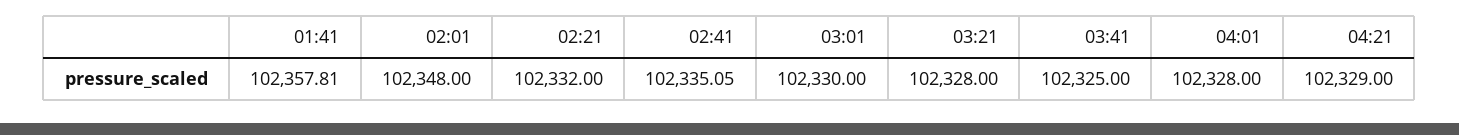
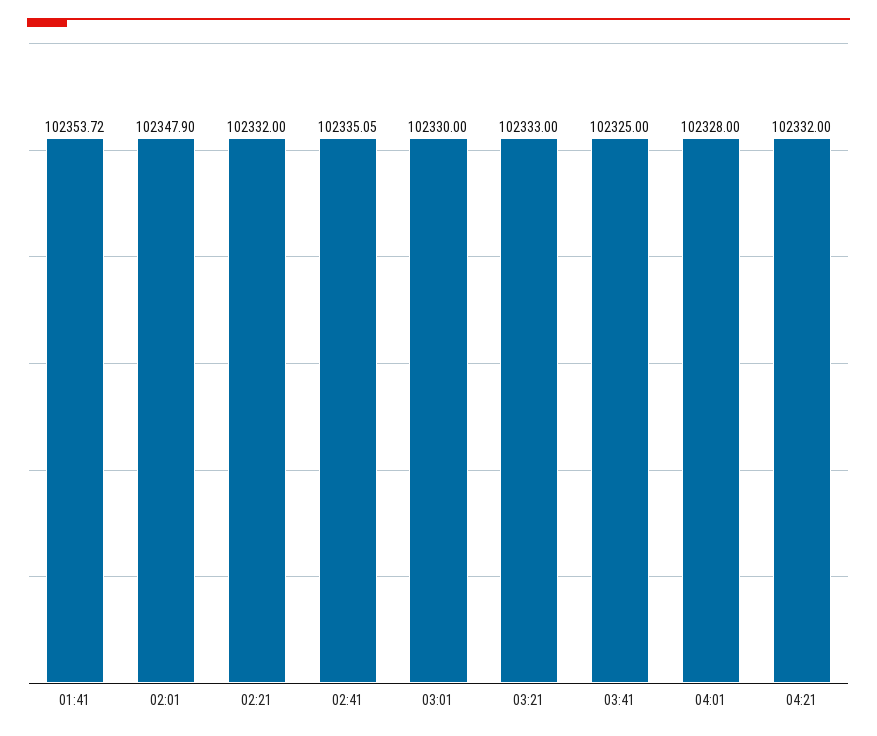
01:41: 102357.81 -> 102353.72
02:01: 102348 -> 102347.9
03:21: 102328 -> 102333
04:21: 102329 -> 102332

